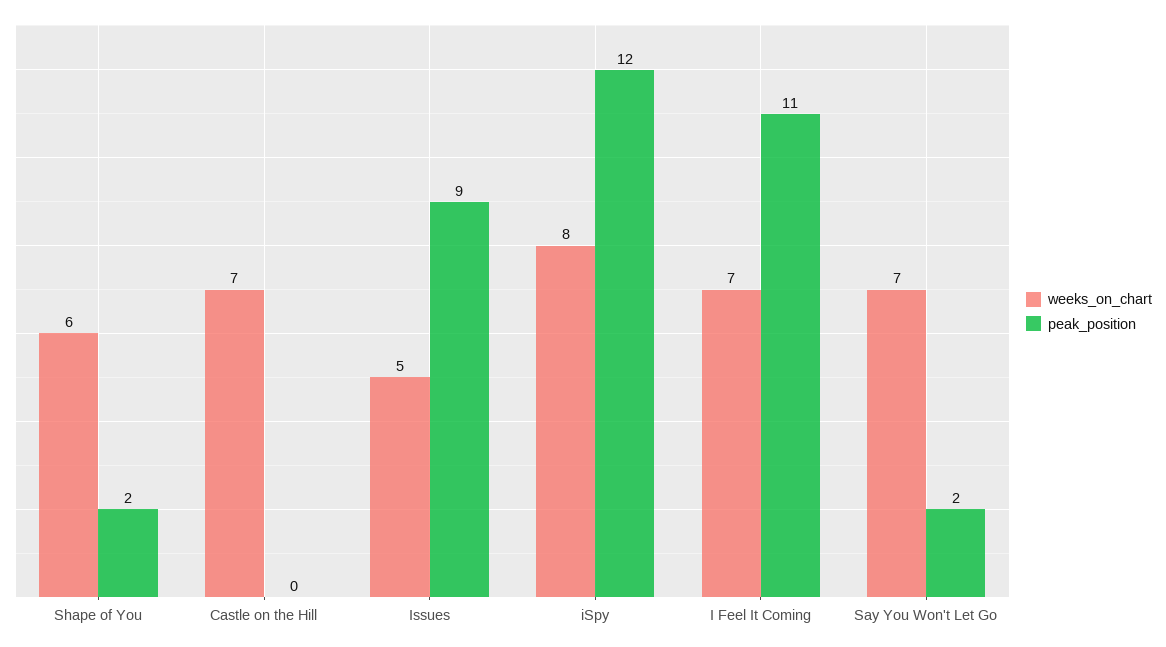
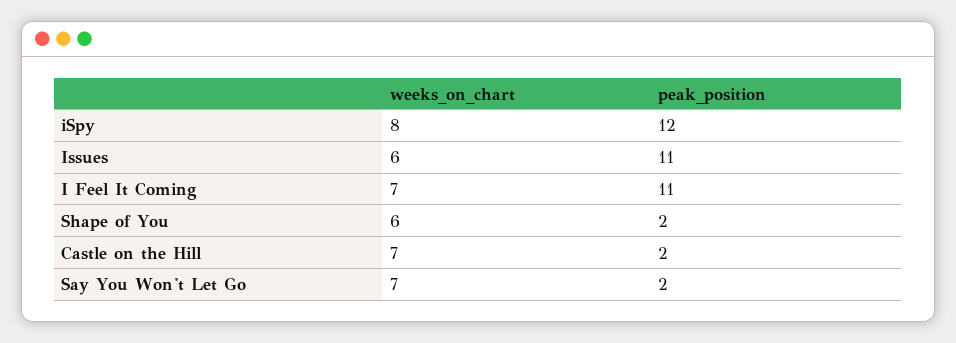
peak_position, Castle on the Hill: 0 -> 2
weeks_on_chart, Issues: 5 -> 6
peak_position, Issues: 9 -> 11

